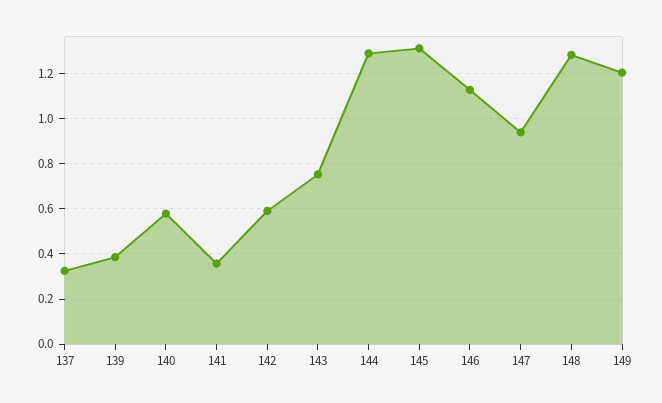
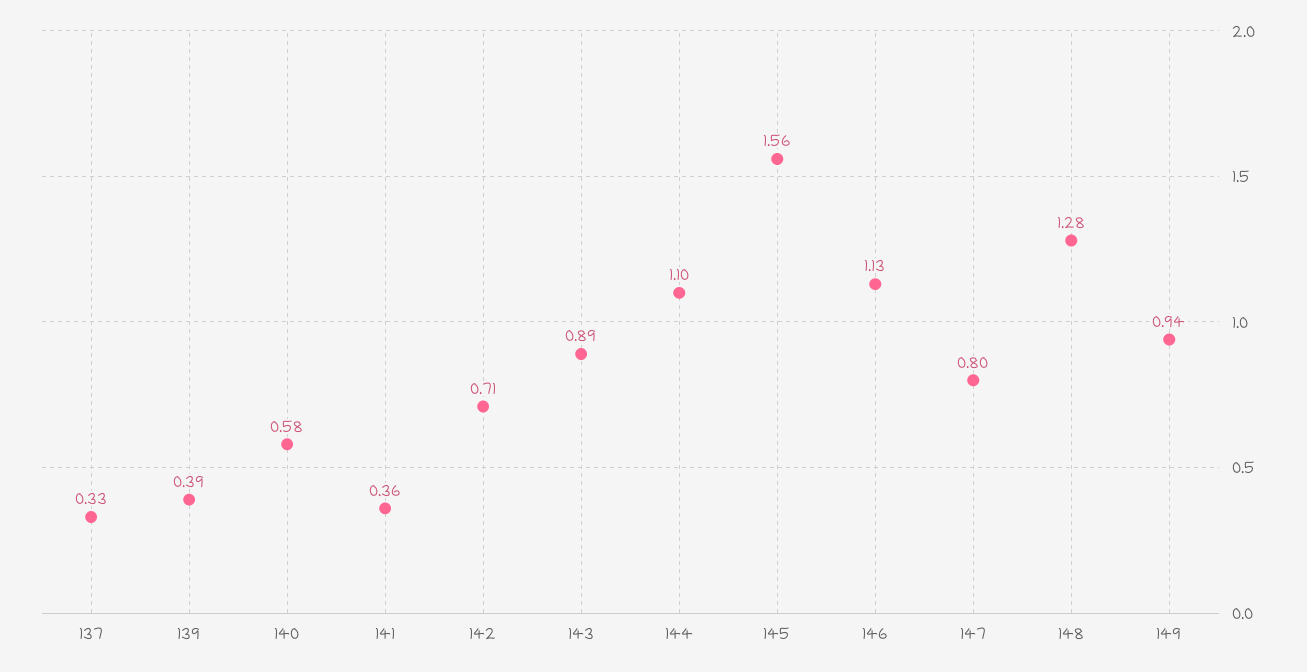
142: 0.6 -> 0.71
143: 0.75 -> 0.89
144: 1.3 -> 1.1
145: 1.3 -> 1.56
147: 0.95 -> 0.8
149: 1.2 -> 0.94

